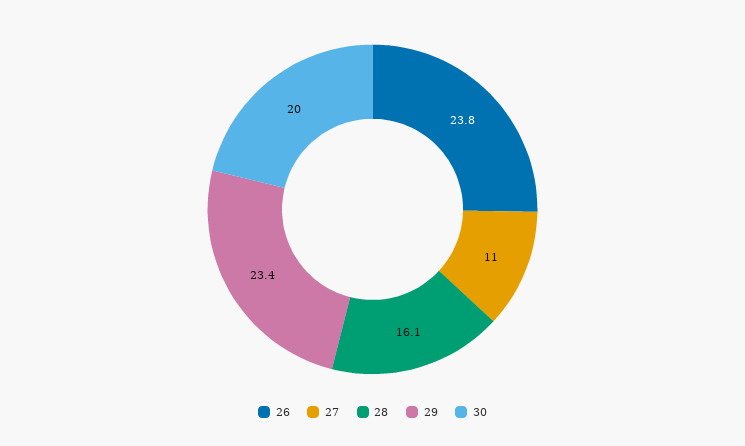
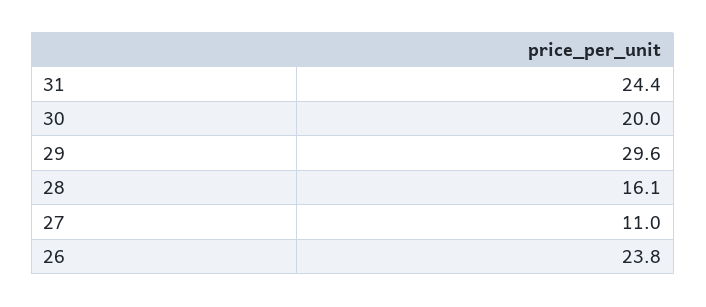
29: 23.4 -> 29.6
31: none -> 24.4

